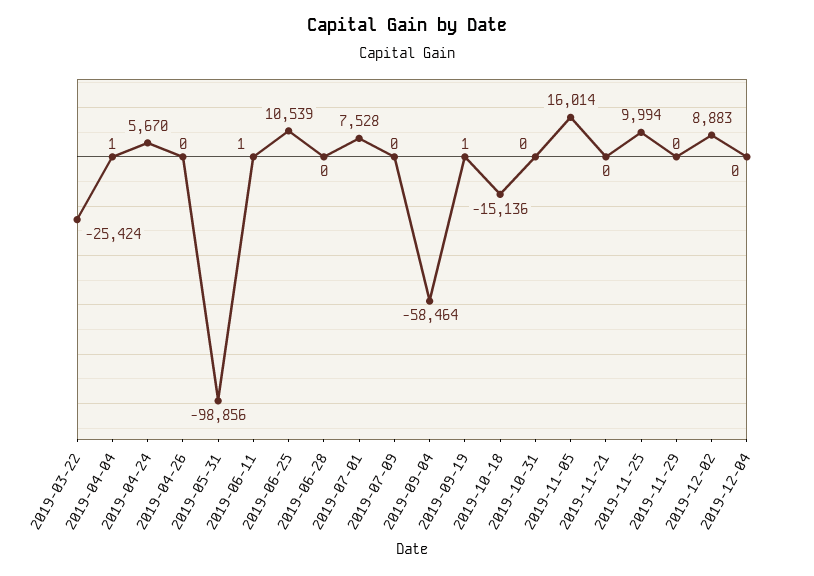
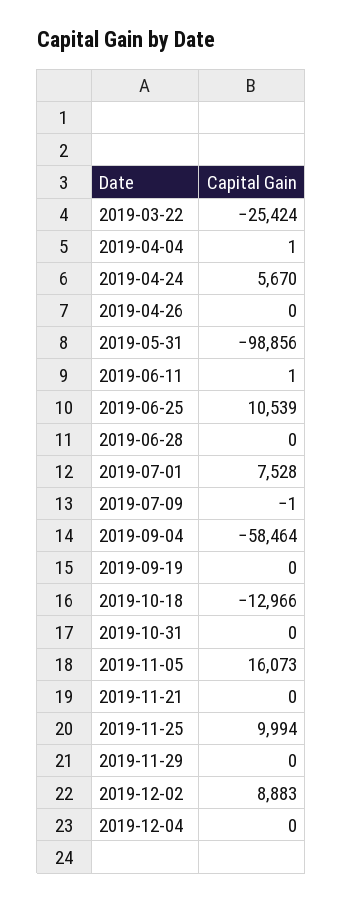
2019-07-09: 0 -> -1
2019-09-19: 1 -> 0
2019-10-18: -15136 -> -12966
2019-11-05: 16014 -> 16073

